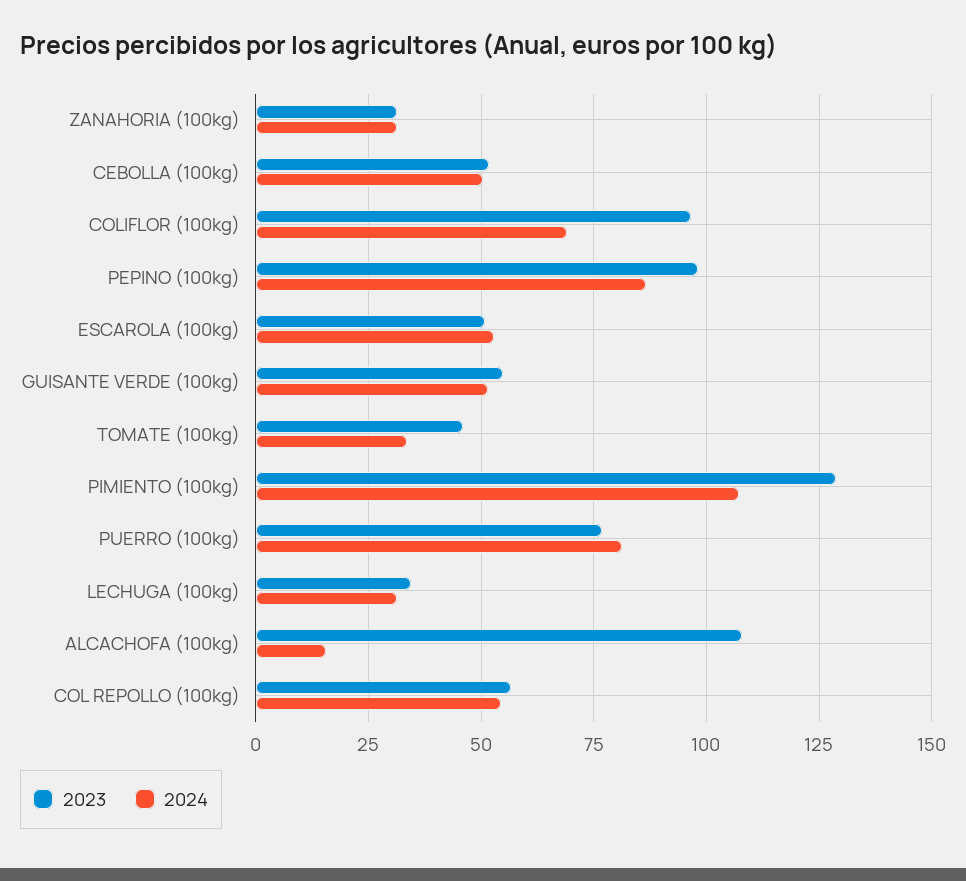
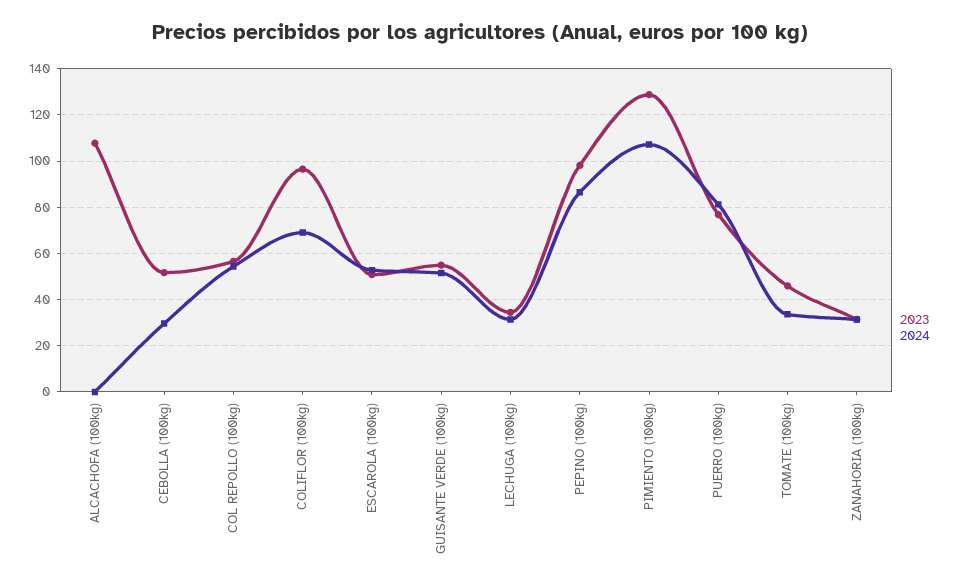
2024, CEBOLLA (100kg): 50 -> 30
2024, ALCACHOFA (100kg): 15 -> 0

